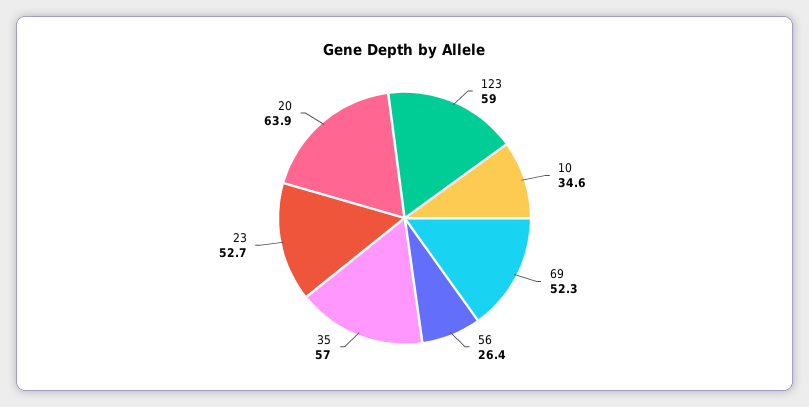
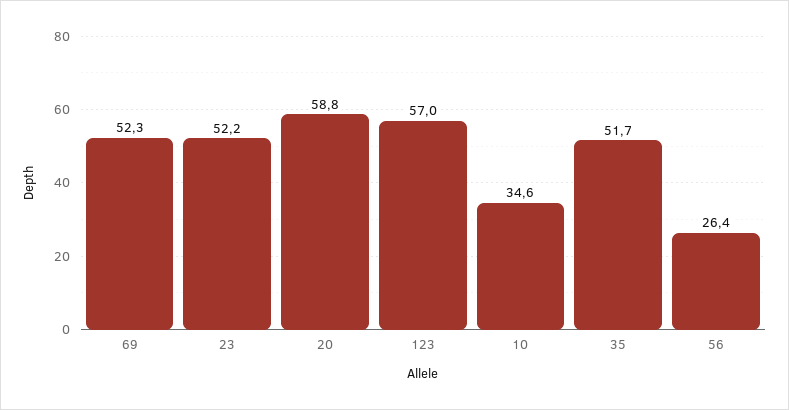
123: 59 -> 57
35: 57 -> 51.7
23: 52.7 -> 52.2
20: 63.9 -> 58.8

